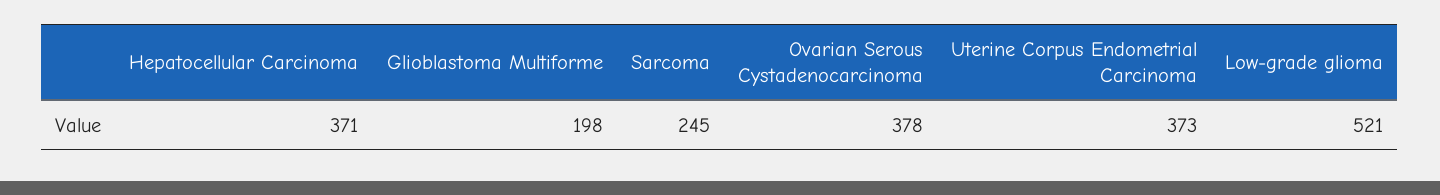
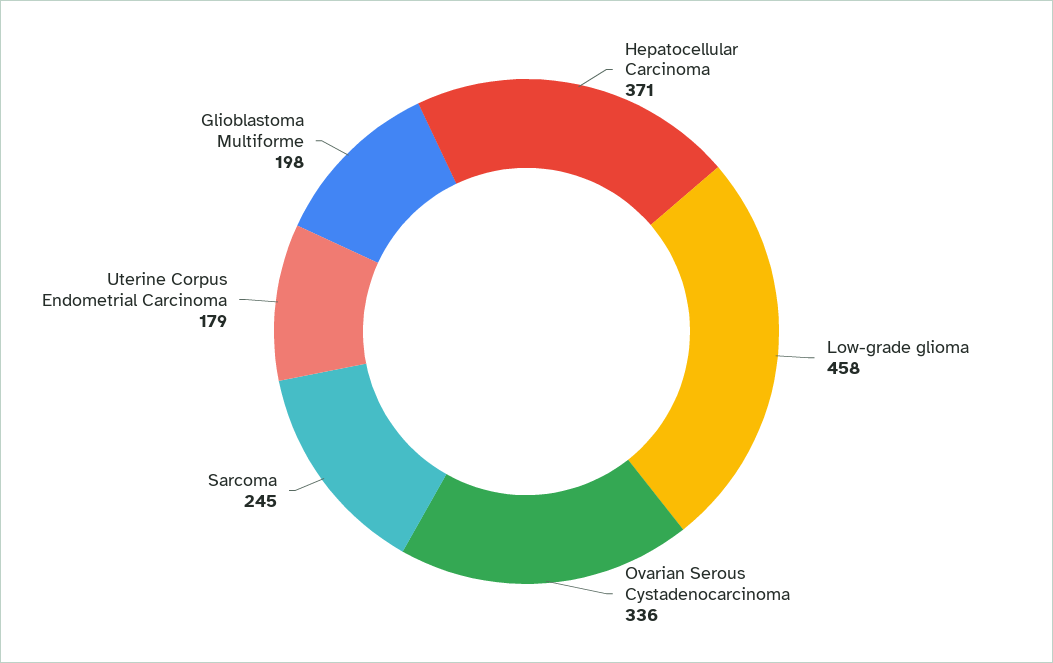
Ovarian Serous Cystadenocarcinoma: 378 -> 336
Uterine Corpus Endometrial Carcinoma: 373 -> 179
Low-grade glioma: 521 -> 458

